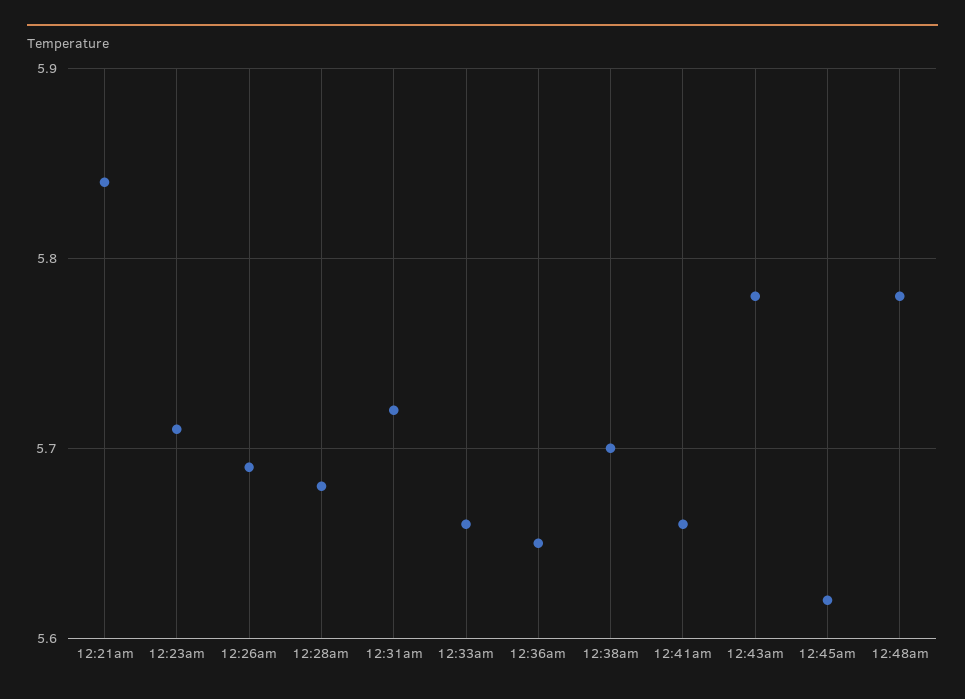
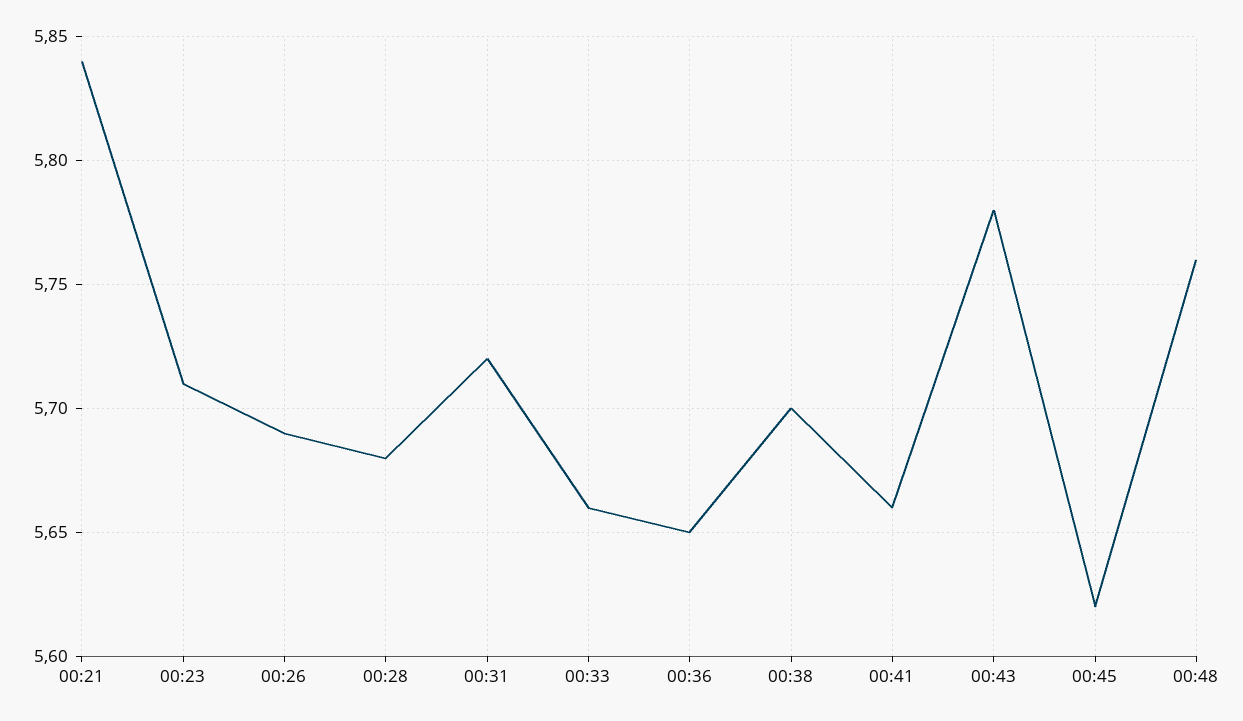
12:48am: 5.78 -> 5.76

